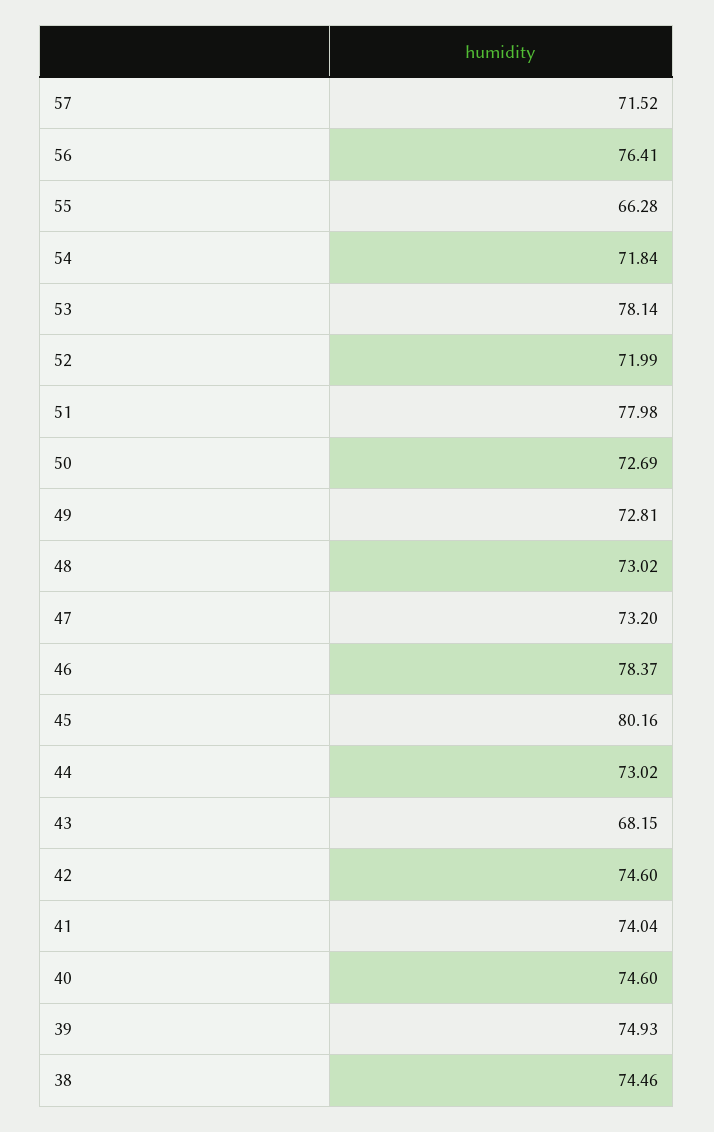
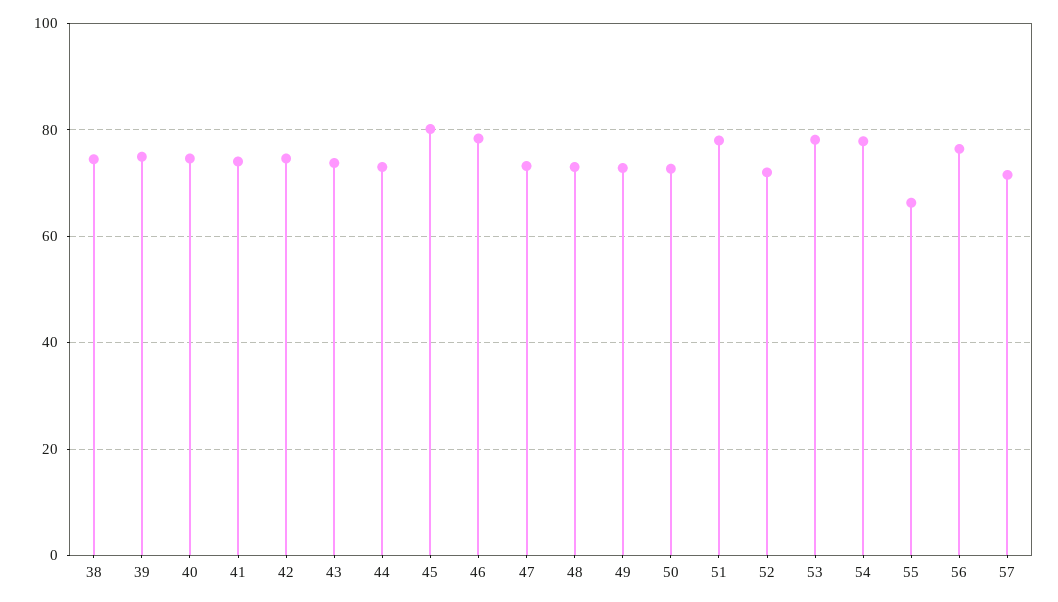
54: 71.84 -> 78
43: 68.15 -> 74

